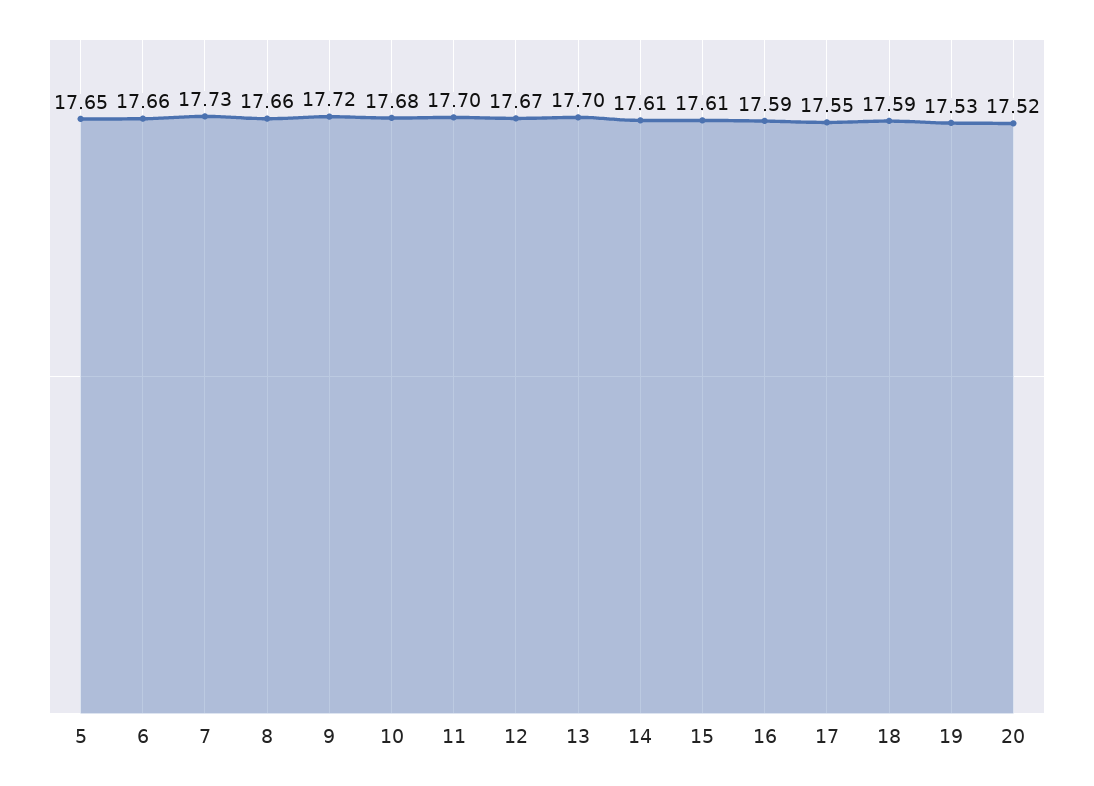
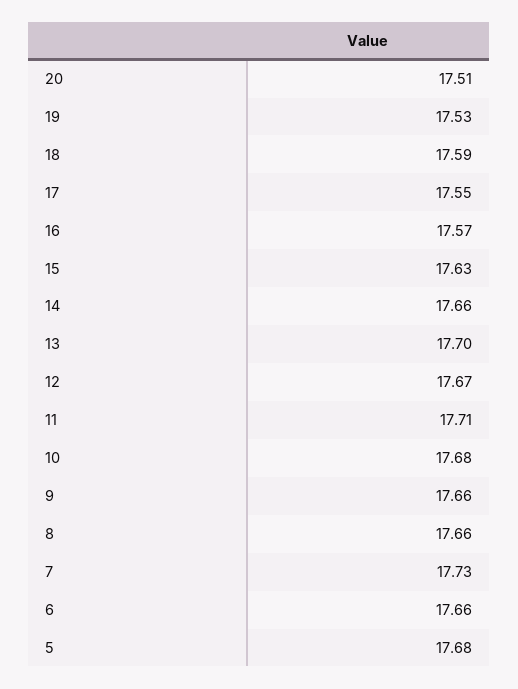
5: 17.65 -> 17.68
9: 17.72 -> 17.66
11: 17.7 -> 17.71
14: 17.61 -> 17.66
15: 17.61 -> 17.63
16: 17.59 -> 17.57
20: 17.52 -> 17.51

